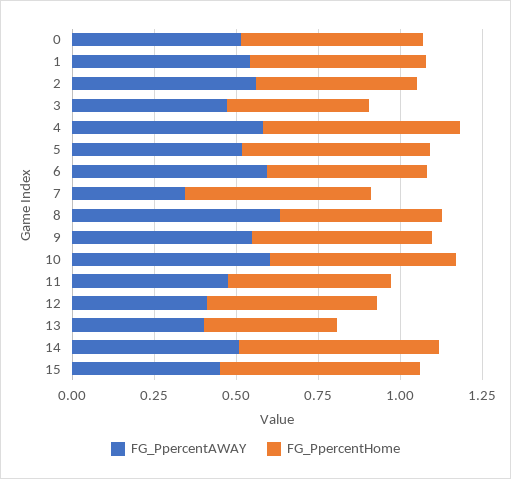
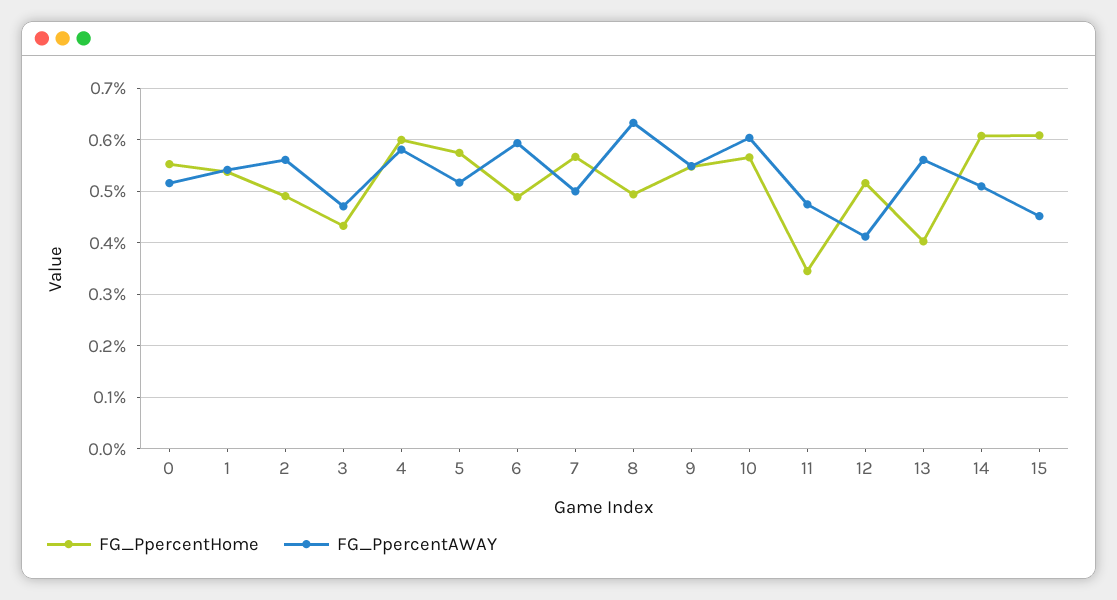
FG_PpercentAWAY, 7: 0.35 -> 0.5
FG_PpercentHome, 11: 0.5 -> 0.34
FG_PpercentAWAY, 13: 0.4 -> 0.56

